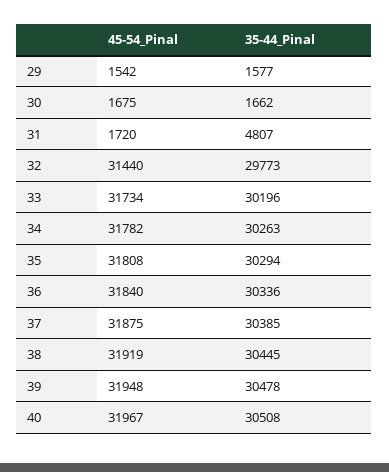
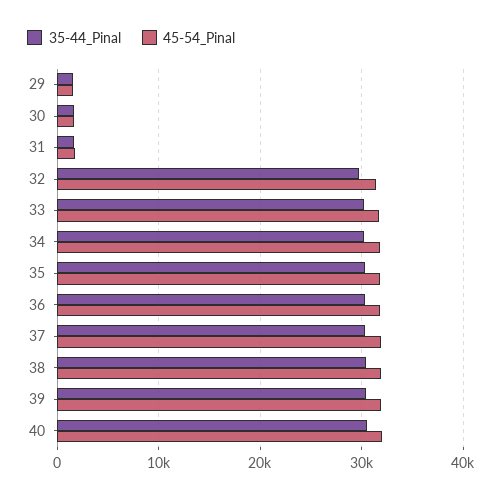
35-44_Pinal, 31: 4807 -> 2000

